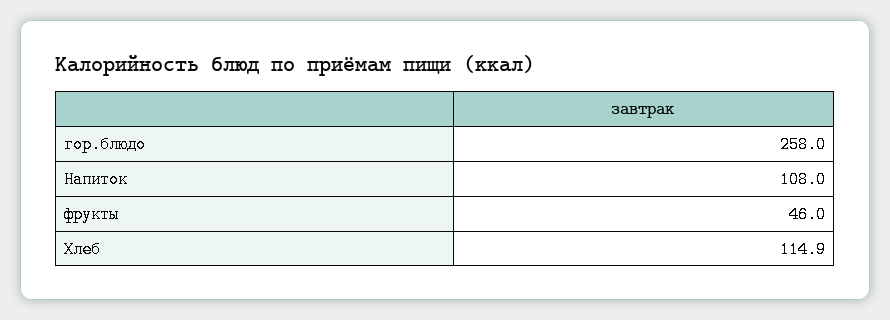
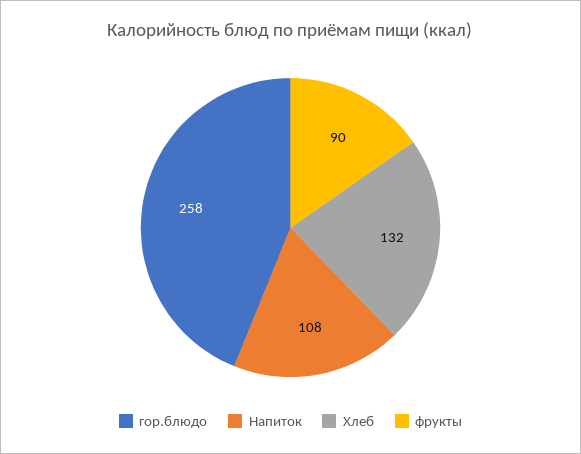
фрукты: 46 -> 90
Хлеб: 114.9 -> 132

